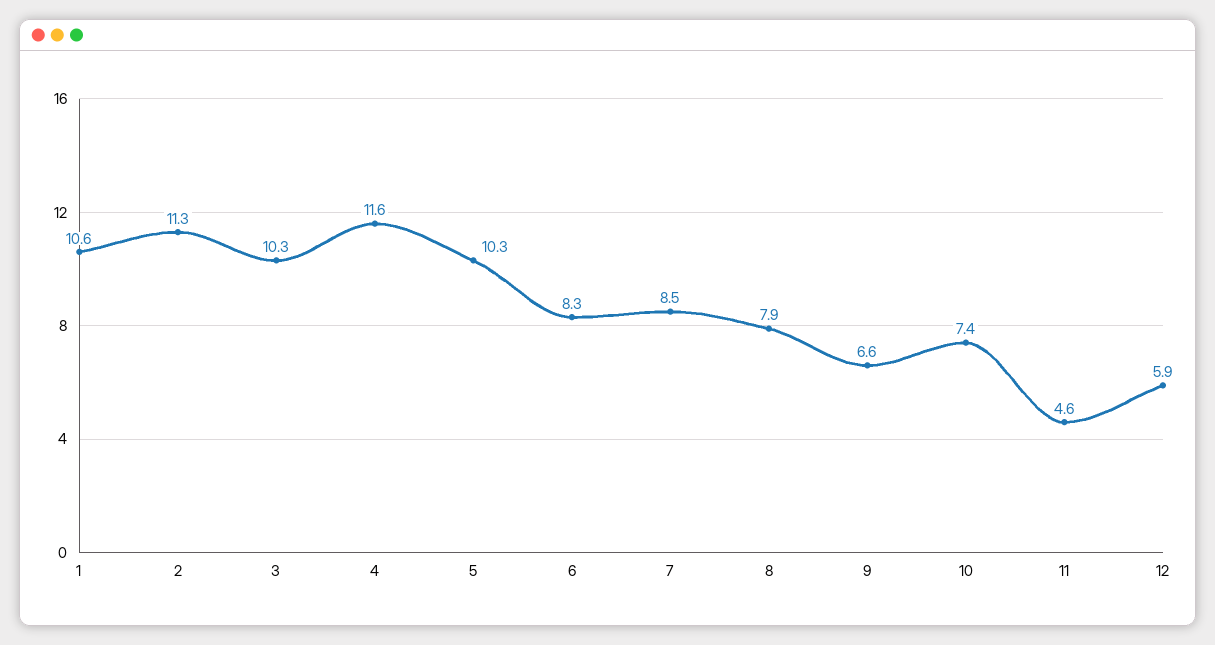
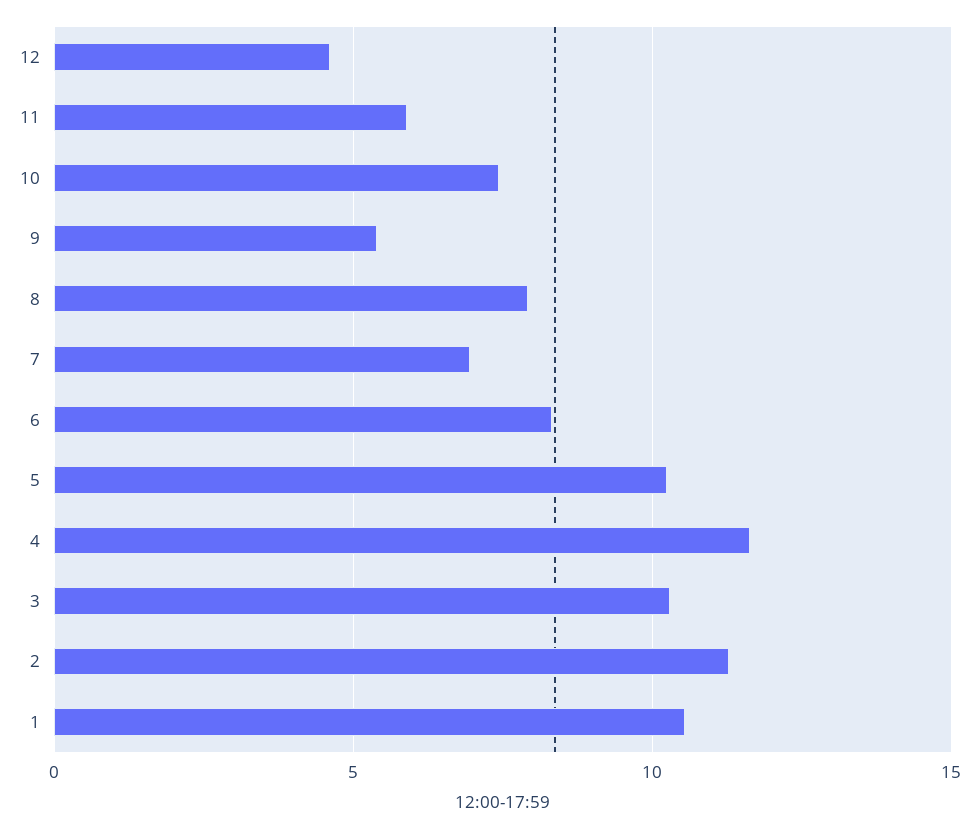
7: 8.5 -> 7
9: 6.6 -> 5.5
11: 4.6 -> 6
12: 5.9 -> 4.5

